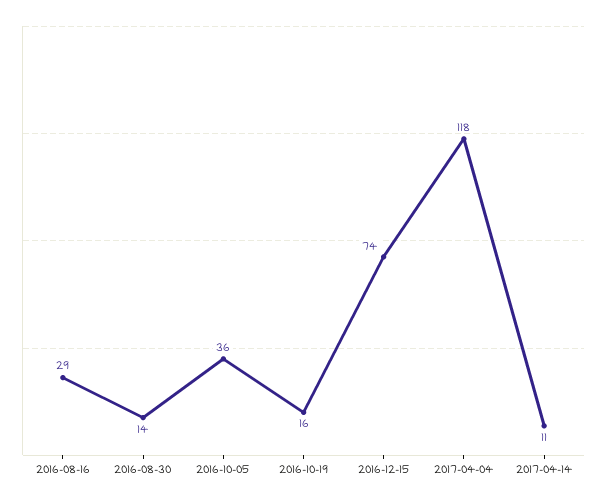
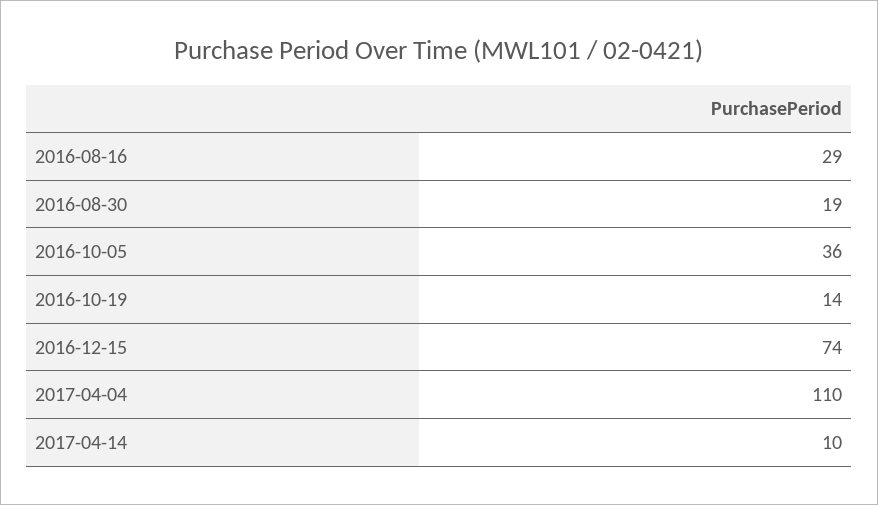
2016-08-30: 14 -> 19
2016-10-19: 16 -> 14
2017-04-04: 118 -> 110
2017-04-14: 11 -> 10

